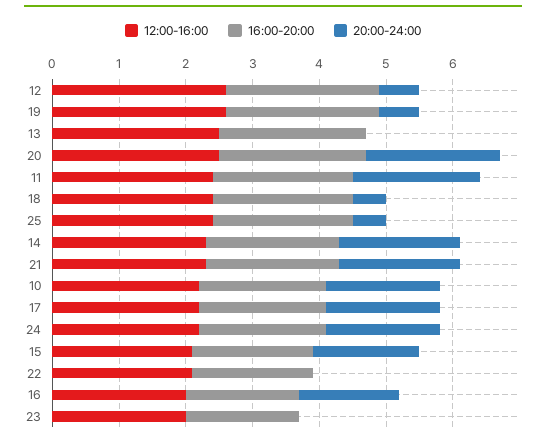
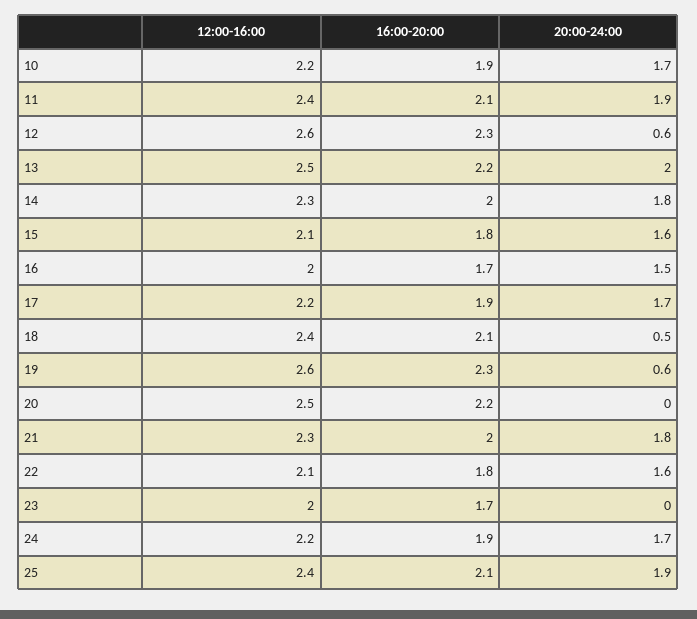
20:00-24:00, 13: 0 -> 2
20:00-24:00, 20: 2 -> 0
20:00-24:00, 25: 0.5 -> 1.9
20:00-24:00, 22: 0 -> 1.6

